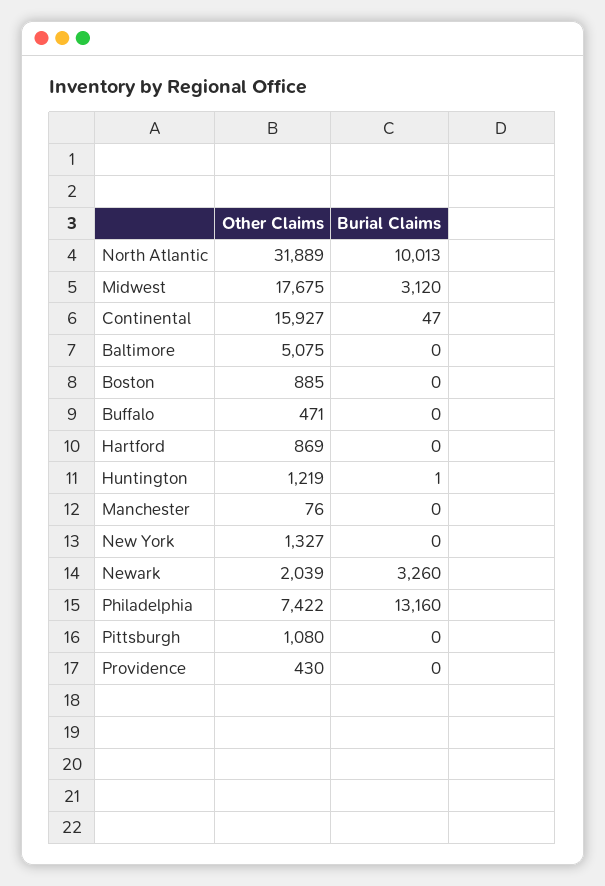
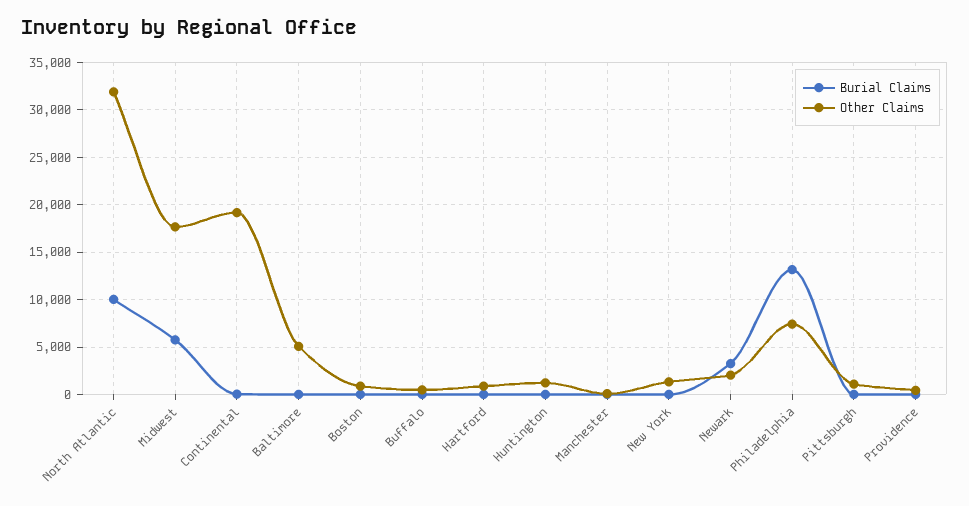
Burial Claims, Midwest: 3120 -> 6000
Other Claims, Continental: 15927 -> 19000

